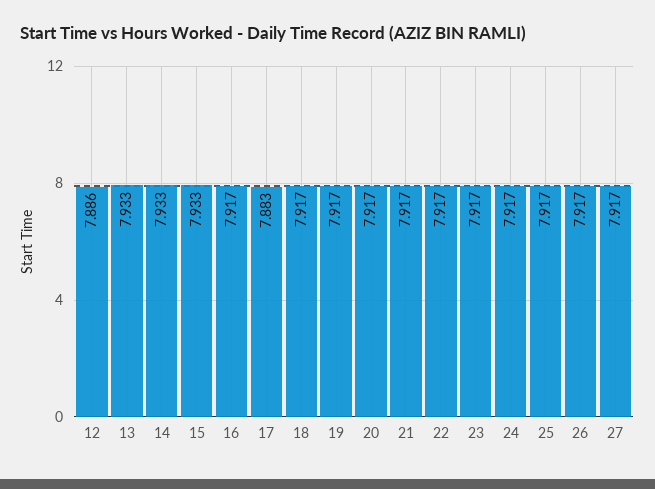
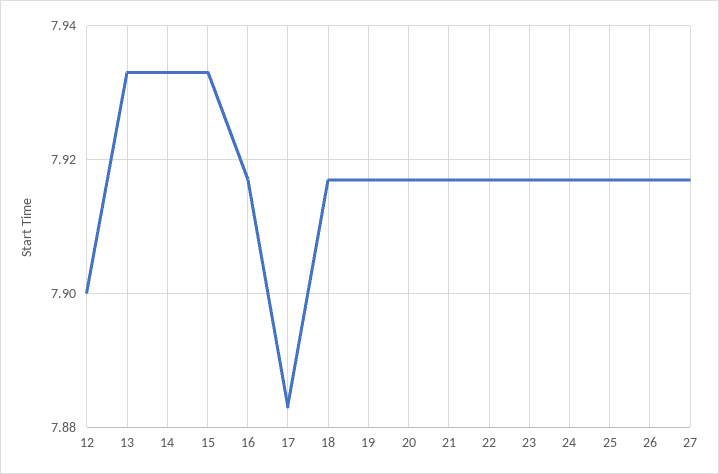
12: 7.886 -> 7.9

